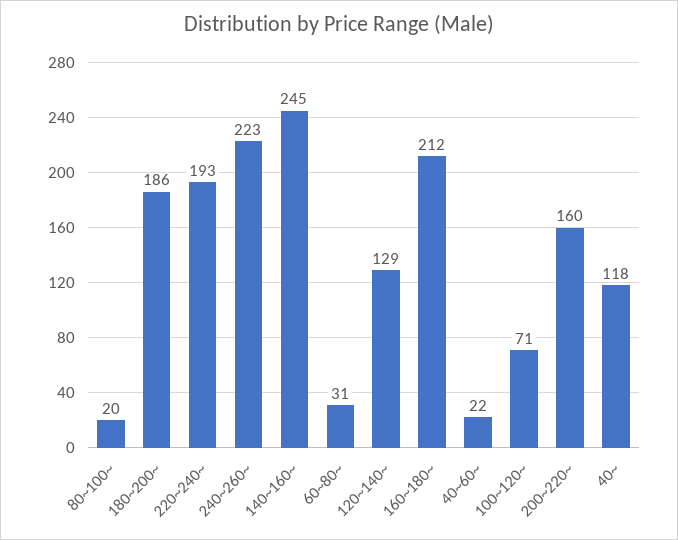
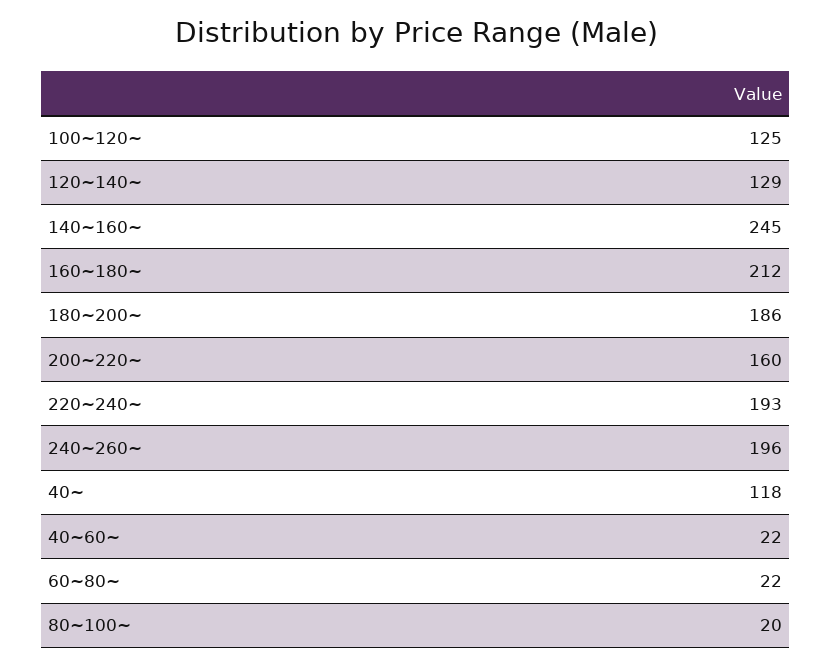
240~260~: 223 -> 196
60~80~: 31 -> 22
100~120~: 71 -> 125

